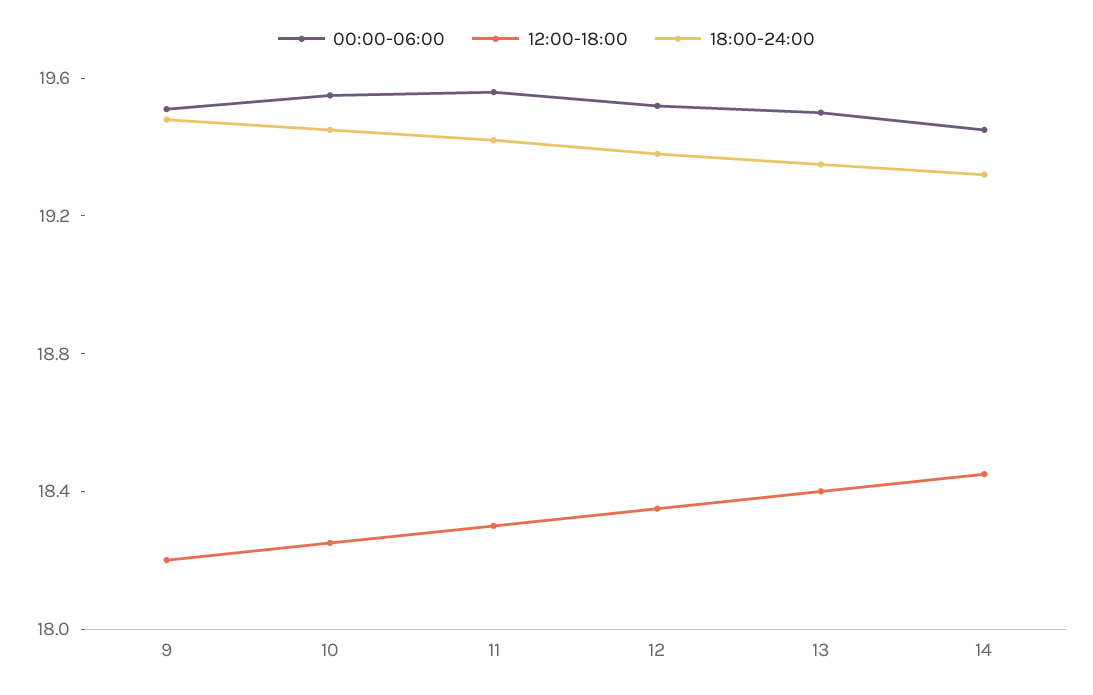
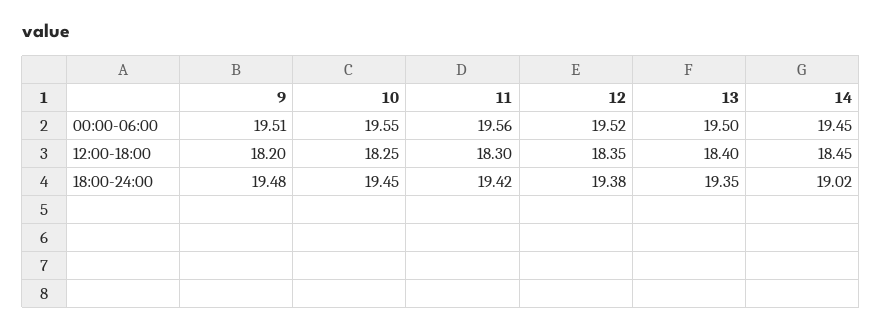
18:00-24:00, 14: 19.3 -> 19.02

